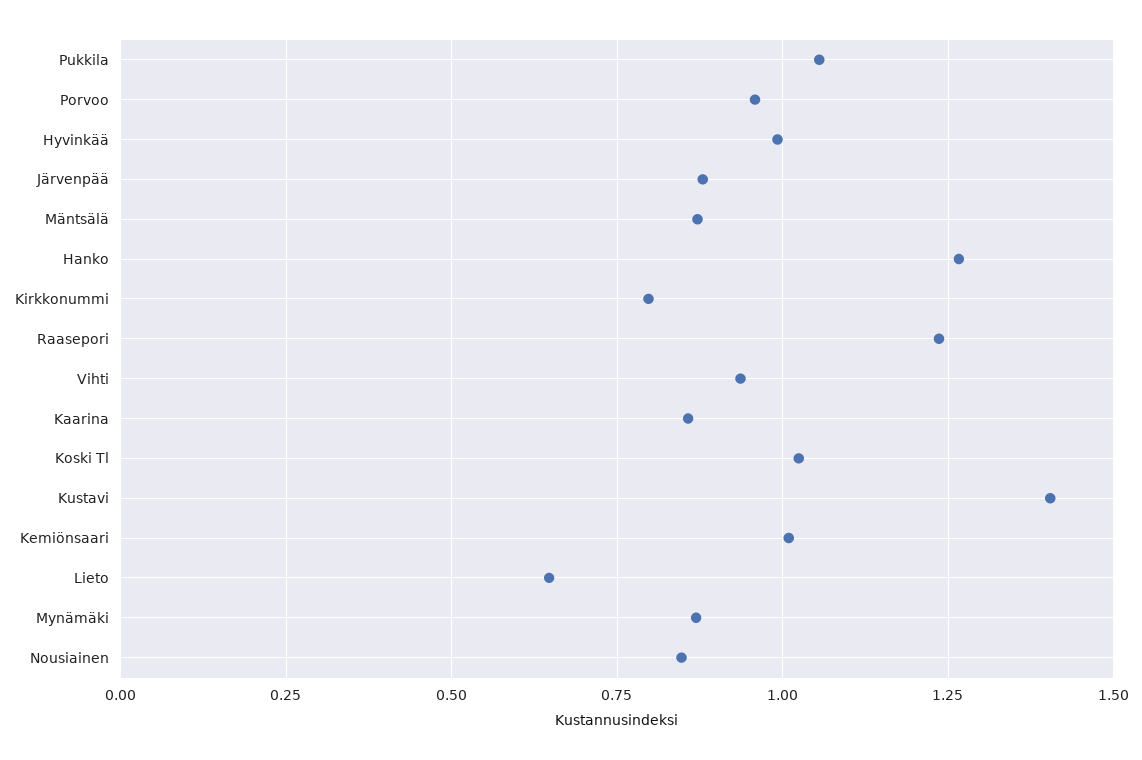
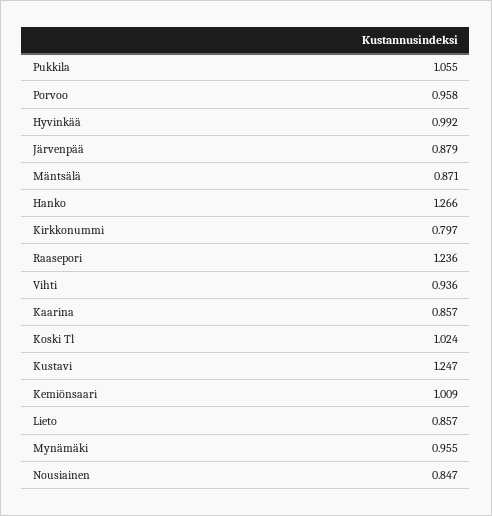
Kustavi: 1.4 -> 1.247
Lieto: 0.65 -> 0.857
Mynämäki: 0.875 -> 0.955

